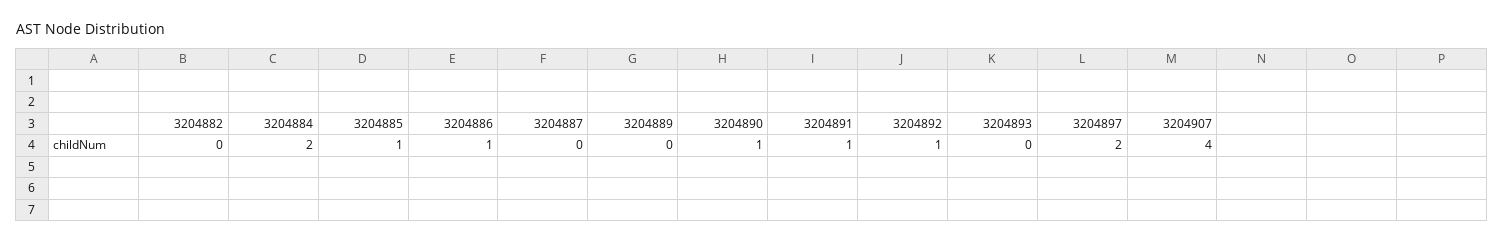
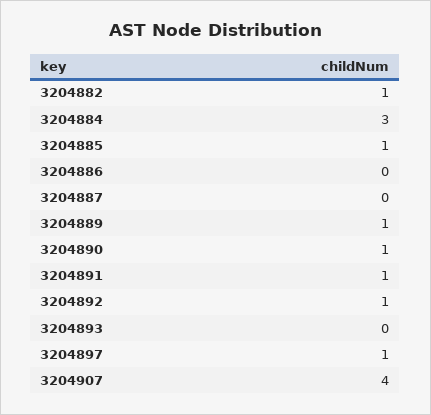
3204882: 0 -> 1
3204884: 2 -> 3
3204886: 1 -> 0
3204889: 0 -> 1
3204897: 2 -> 1

